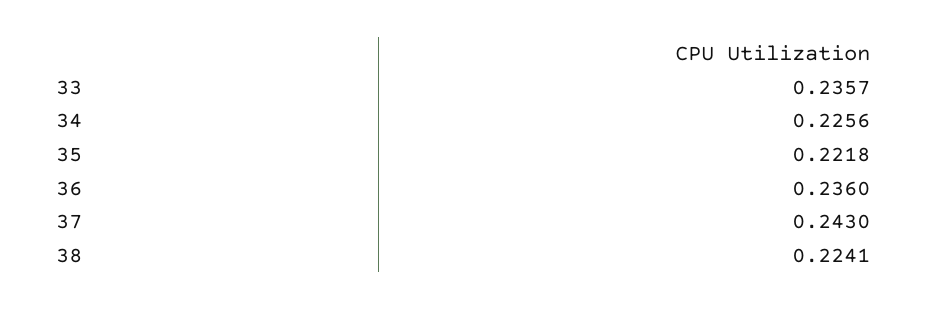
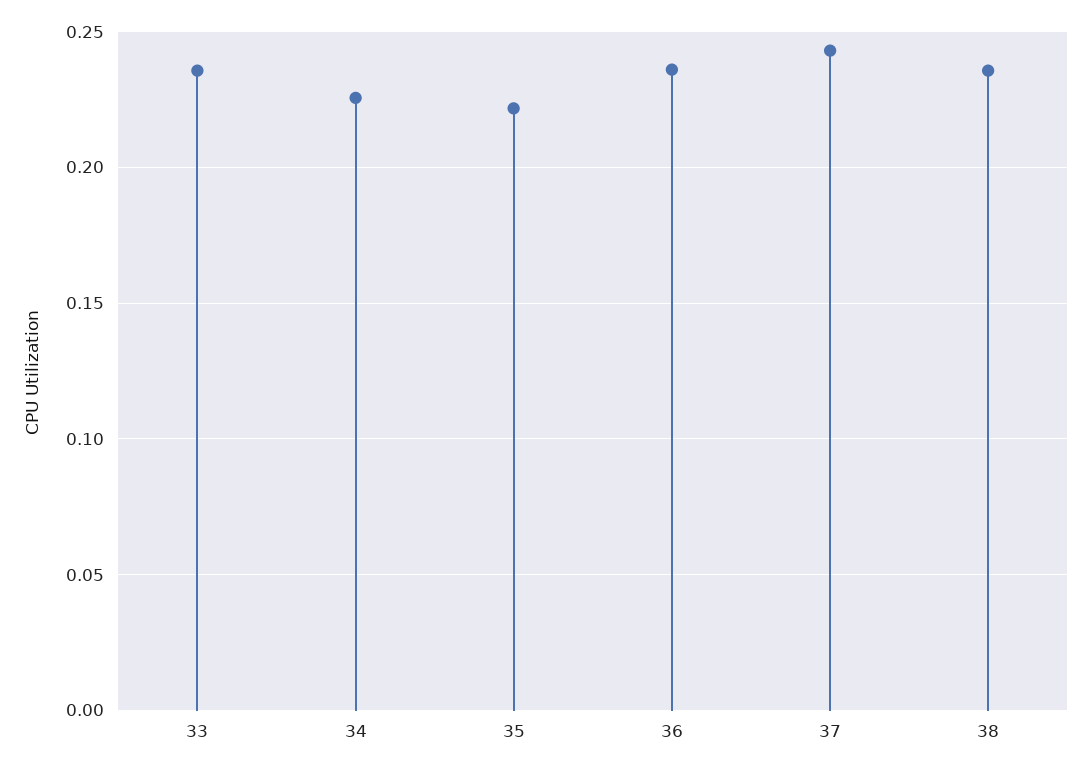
38: 0.2241 -> 0.235

